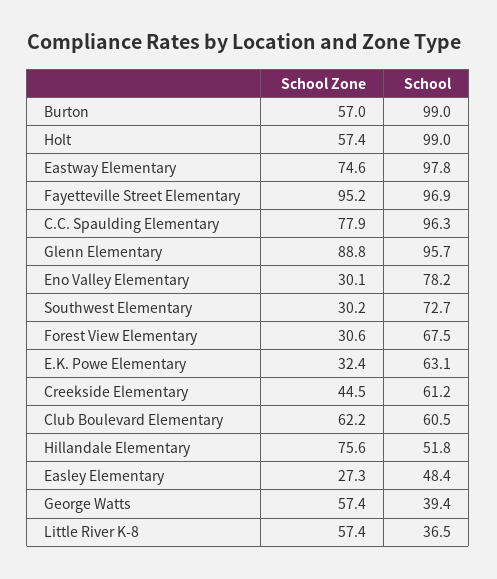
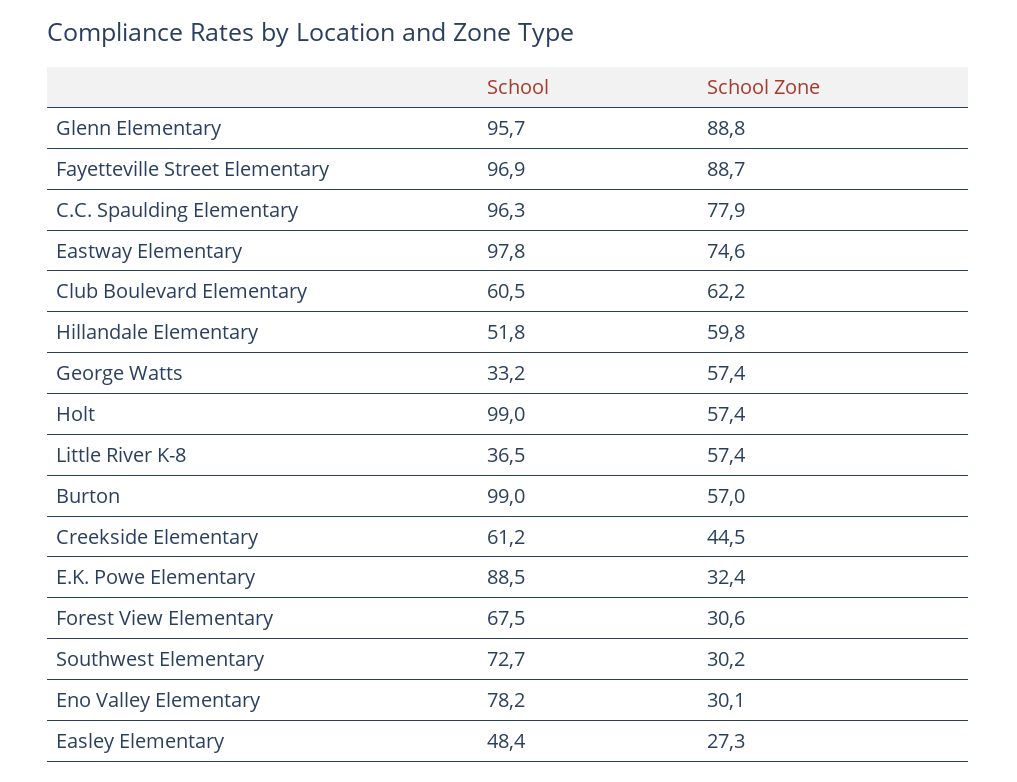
School Zone, Fayetteville Street Elementary: 95.2 -> 88.7
School, E.K. Powe Elementary: 63.1 -> 88.5
School Zone, Hillandale Elementary: 75.6 -> 59.8
School, George Watts: 39.4 -> 33.2

